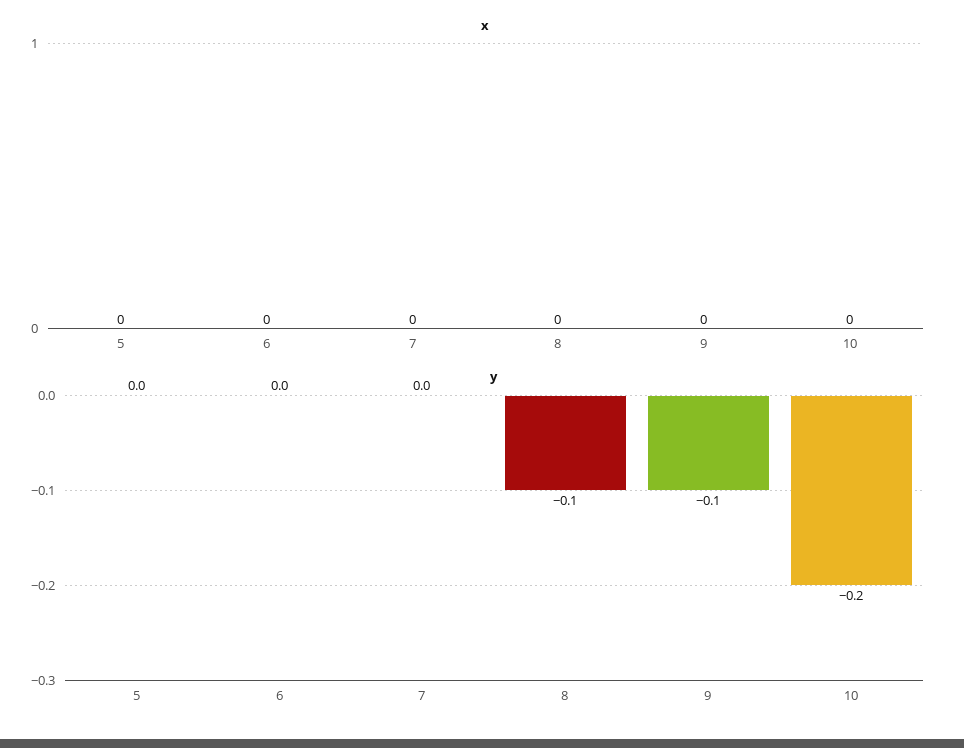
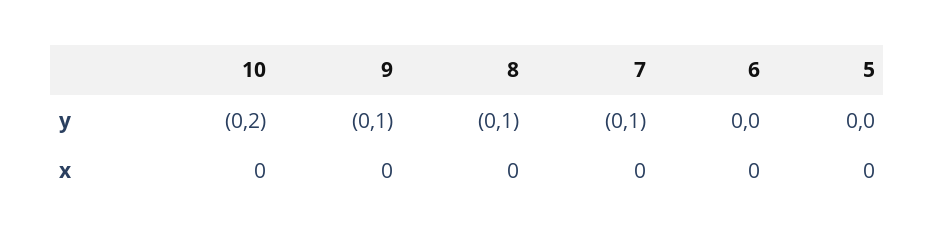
y, 7: 0 -> -0.1

